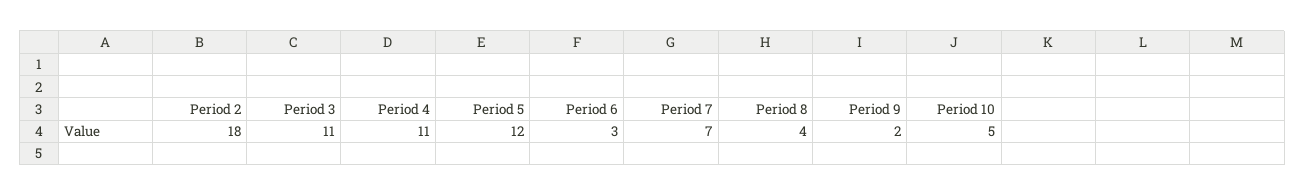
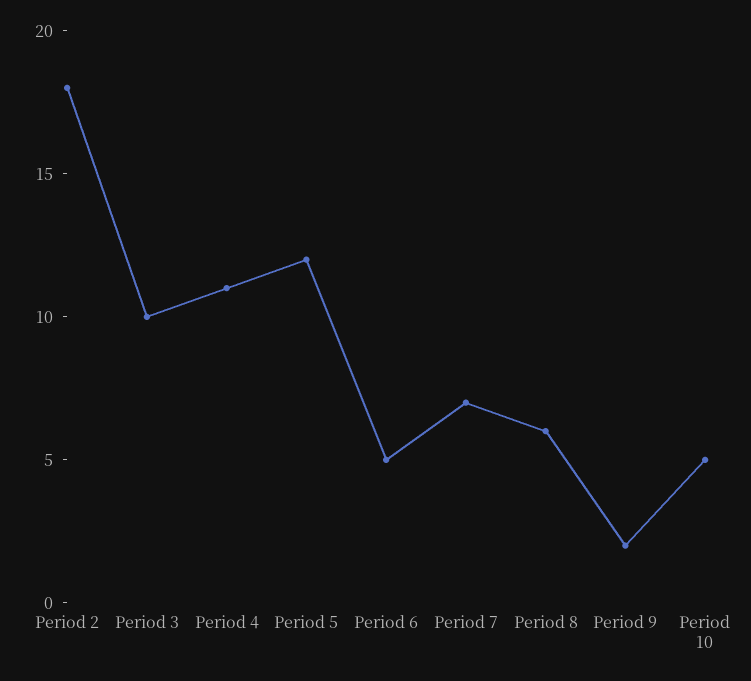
Period 3: 11 -> 10
Period 6: 3 -> 5
Period 8: 4 -> 6

